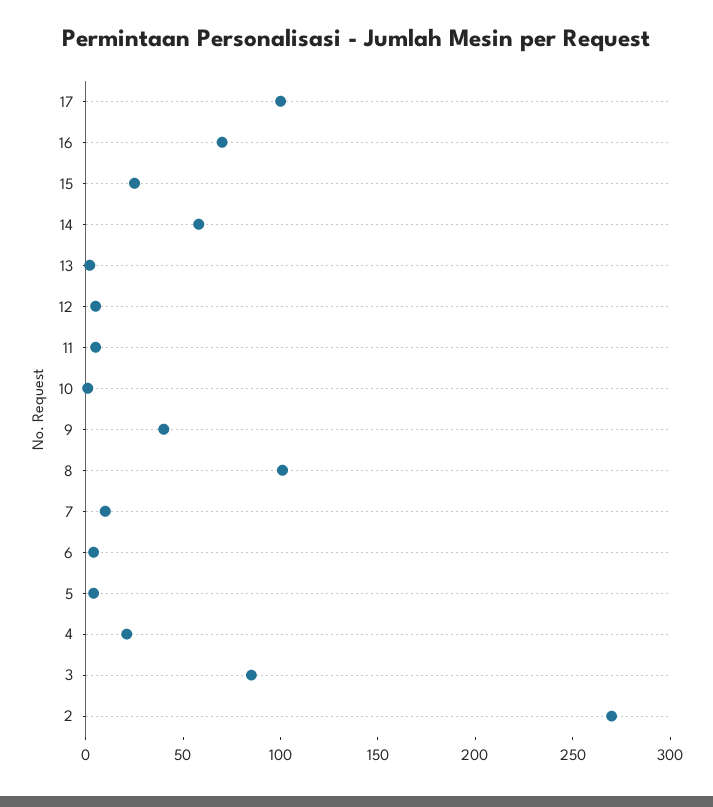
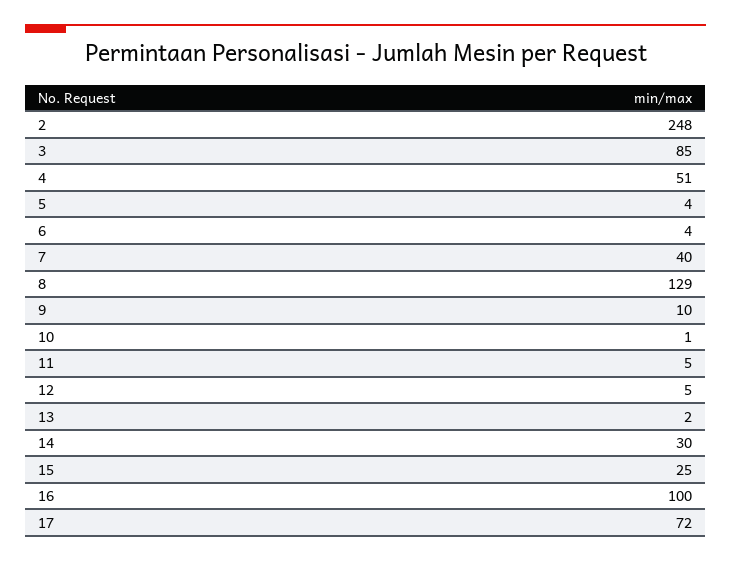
17: 100 -> 72
16: 70 -> 100
14: 60 -> 30
9: 40 -> 10
8: 100 -> 129
7: 10 -> 40
4: 20 -> 51
2: 270 -> 248

